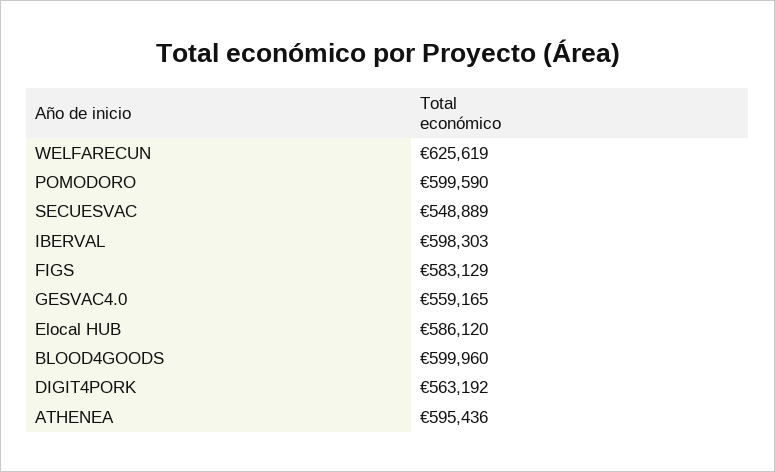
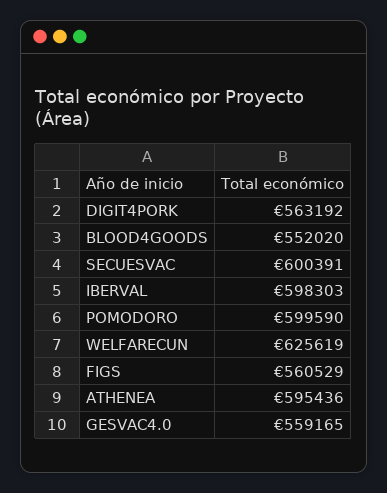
SECUESVAC: 548889 -> 600391
FIGS: 583129 -> 560529
Elocal HUB: 586120 -> none
BLOOD4GOODS: 599960 -> 552020

